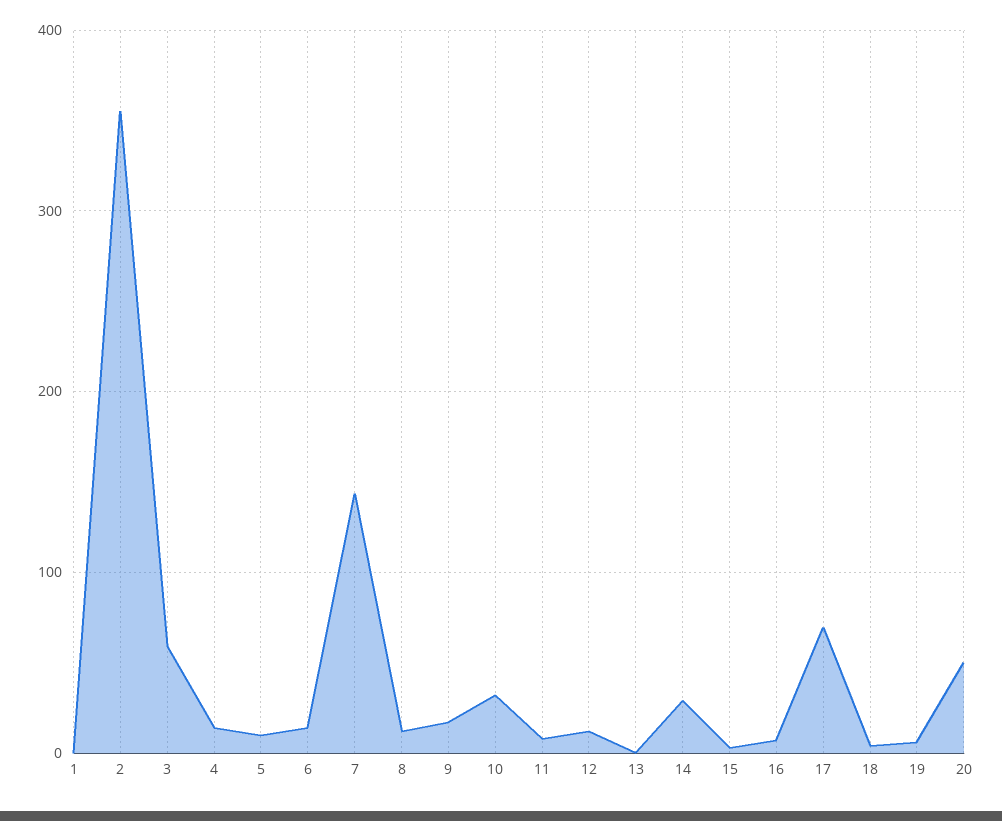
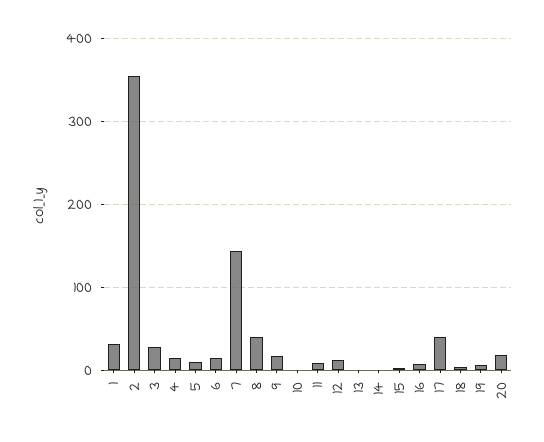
1: 0 -> 30
3: 60 -> 30
8: 10 -> 40
10: 30 -> 0
14: 30 -> 0
17: 70 -> 40
20: 50 -> 20

